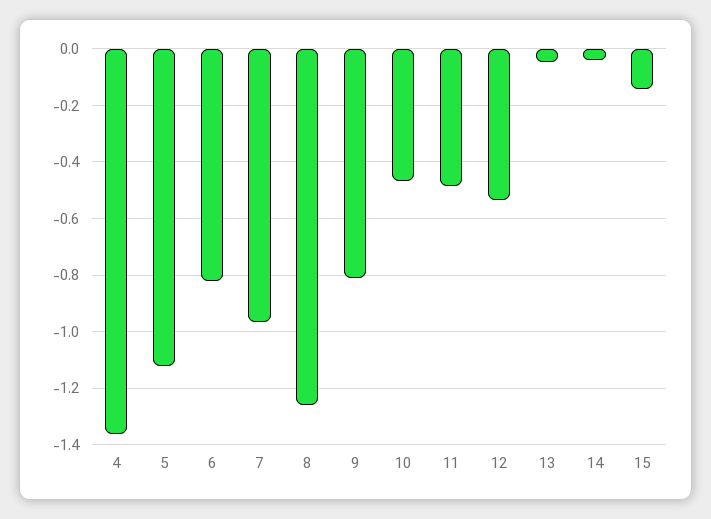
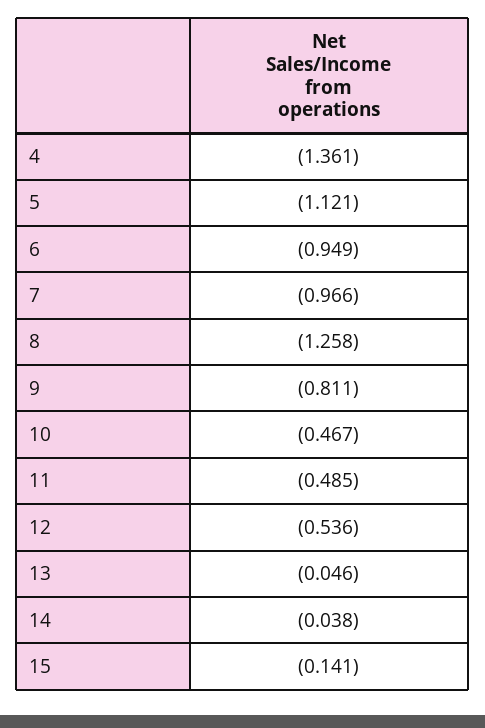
6: -0.825 -> -0.949

